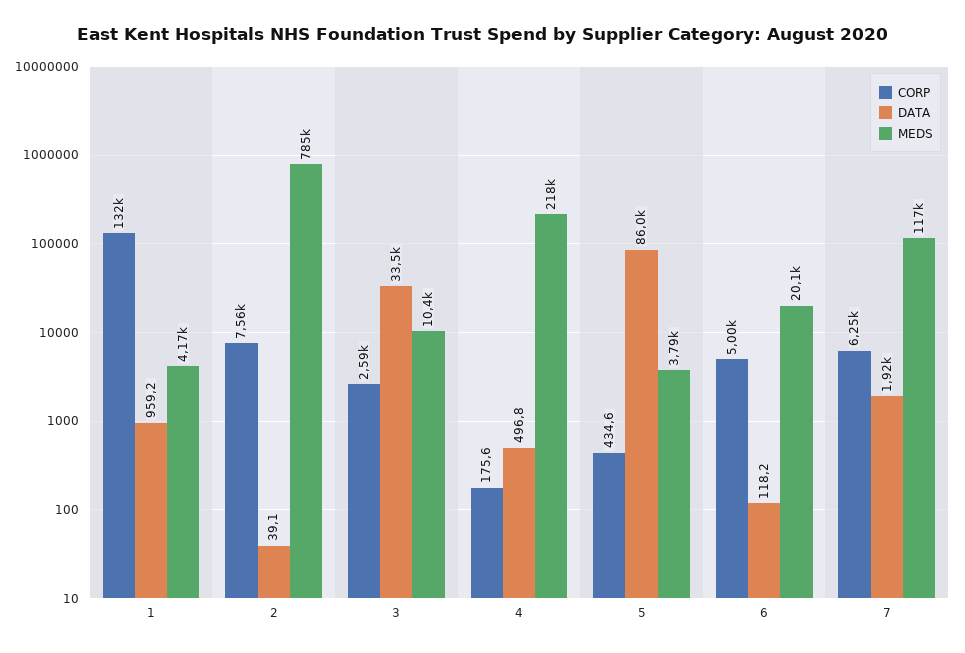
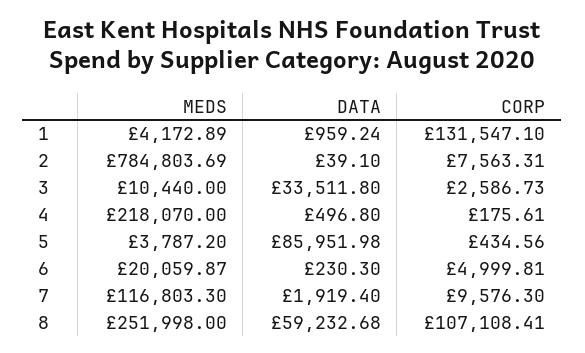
DATA, 6: 118.2 -> 230.3
CORP, 7: 6250 -> 9576.3
MEDS, 8: none -> 251998
DATA, 8: none -> 59232.68
CORP, 8: none -> 107108.41

